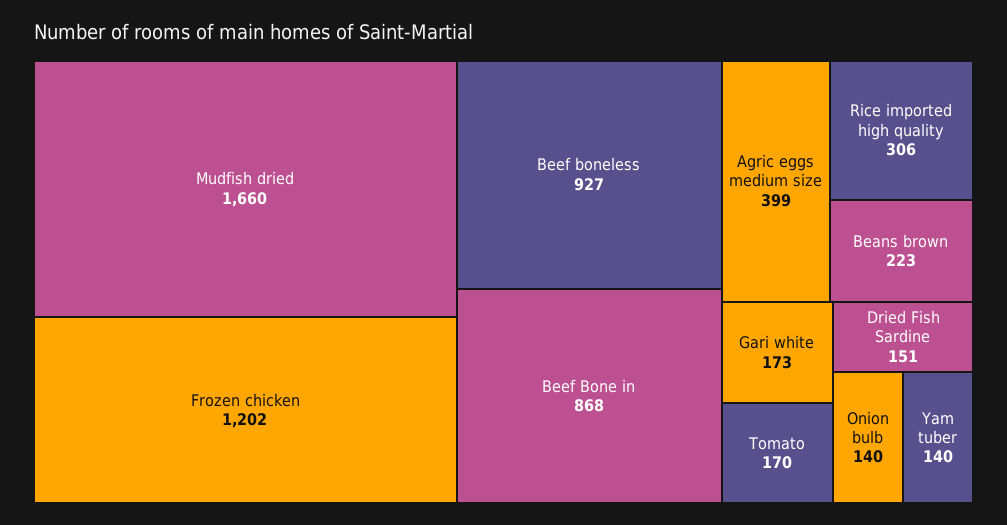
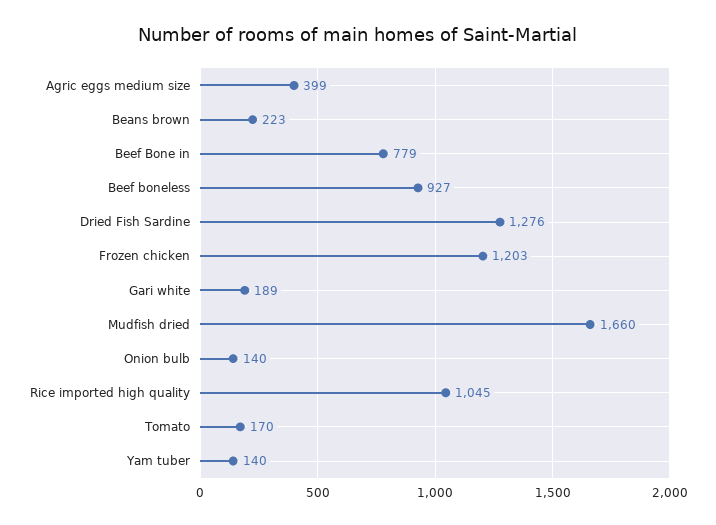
Frozen chicken: 1202 -> 1203
Beef Bone in: 868 -> 779
Rice imported high quality: 306 -> 1045
Gari white: 173 -> 189
Dried Fish Sardine: 151 -> 1276

